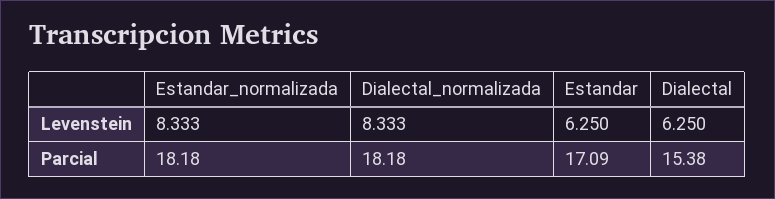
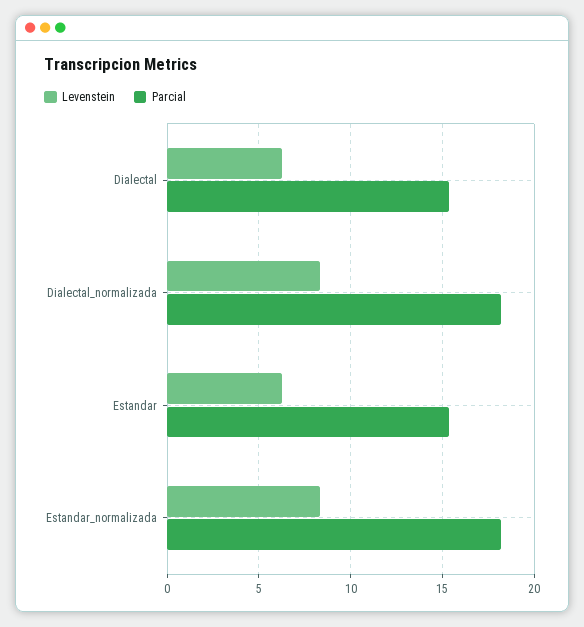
Parcial, Estandar: 17.09 -> 15.5

